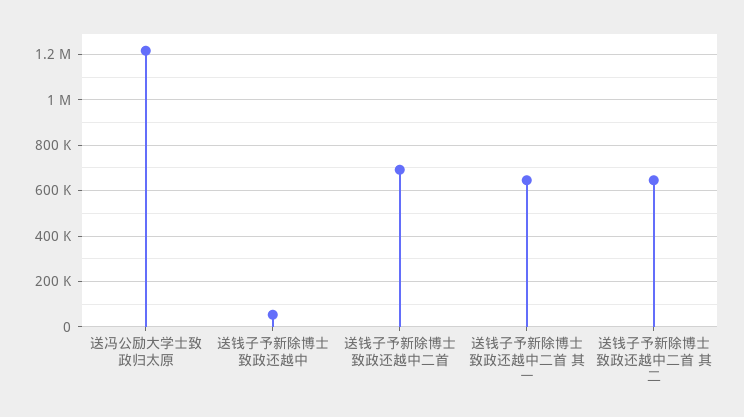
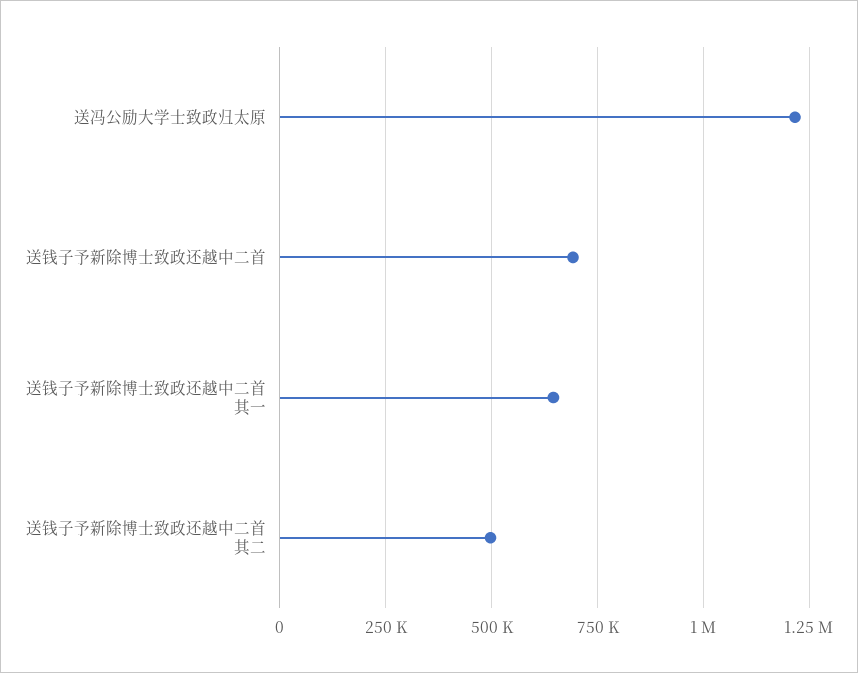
送钱子予新除博士致政还越中: 50000 -> none
送钱子予新除博士致政还越中二首 其二: 650000 -> 500000

